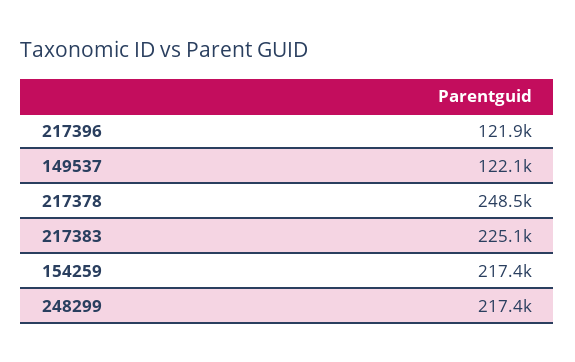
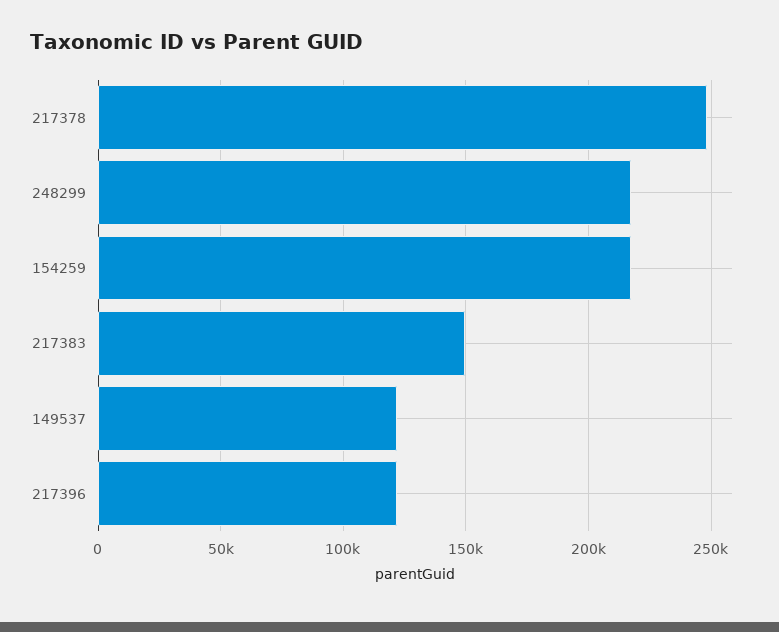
217383: 225100 -> 150000

